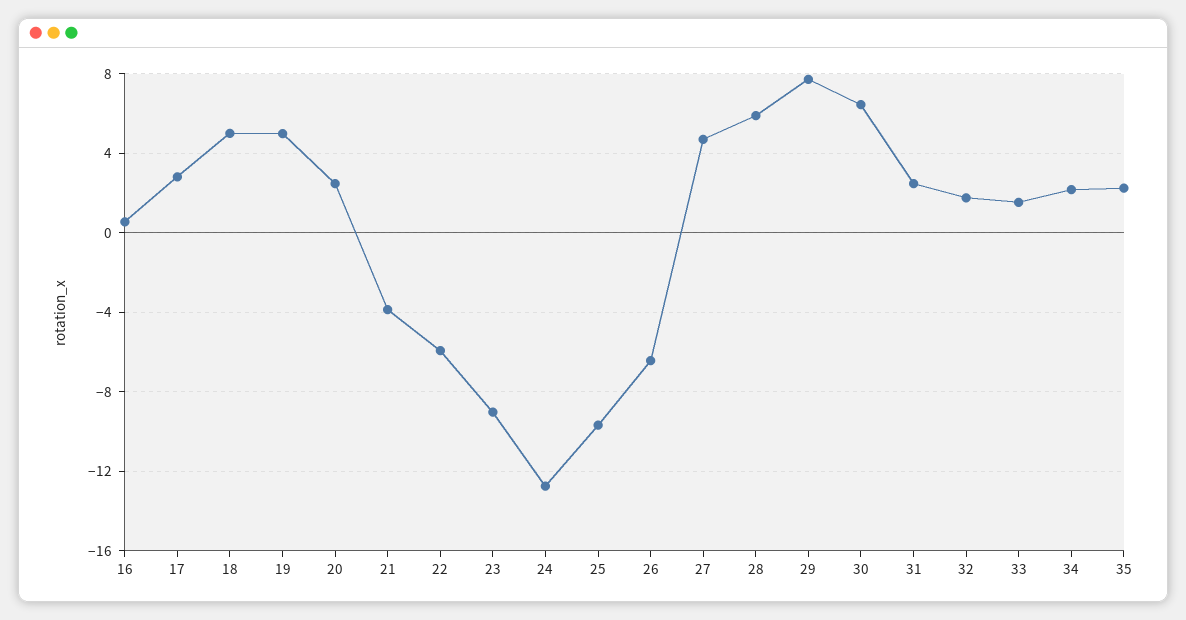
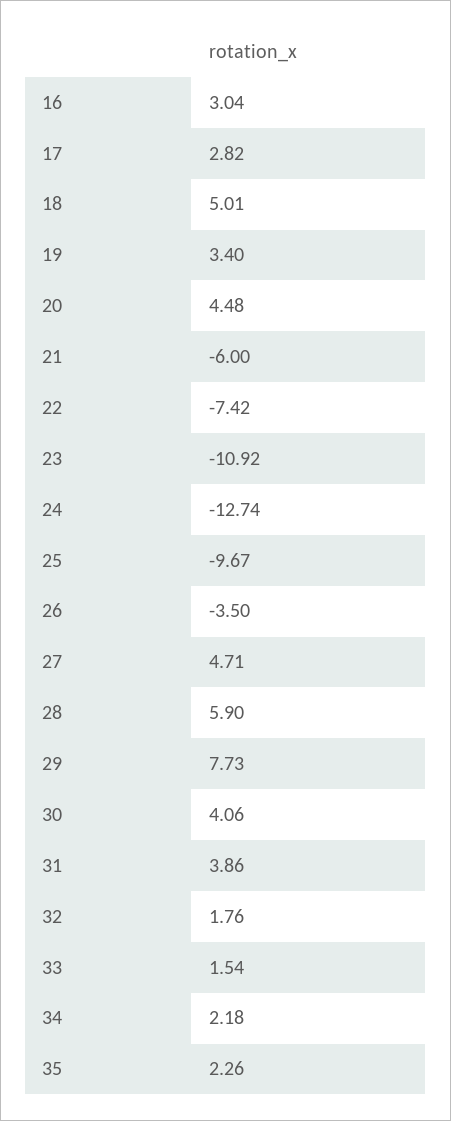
16: 0.5 -> 3.04
19: 5 -> 3.4
20: 2.5 -> 4.48
21: -4 -> -6
22: -6 -> -7.42
23: -9 -> -10.92
26: -6.5 -> -3.5
30: 6.5 -> 4.06
31: 2.5 -> 3.86

